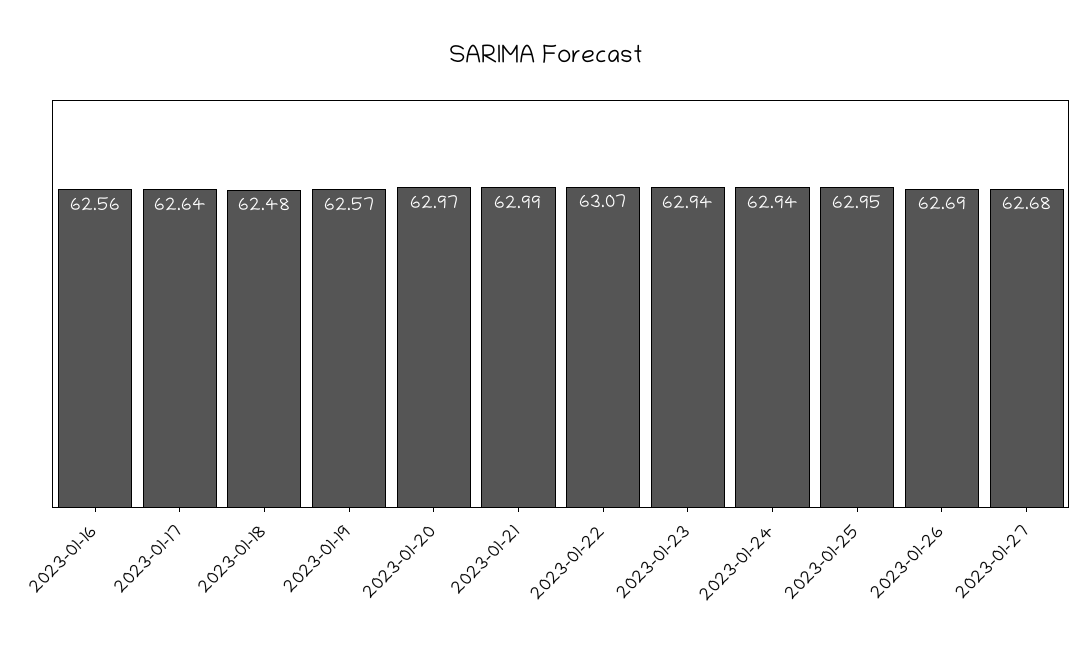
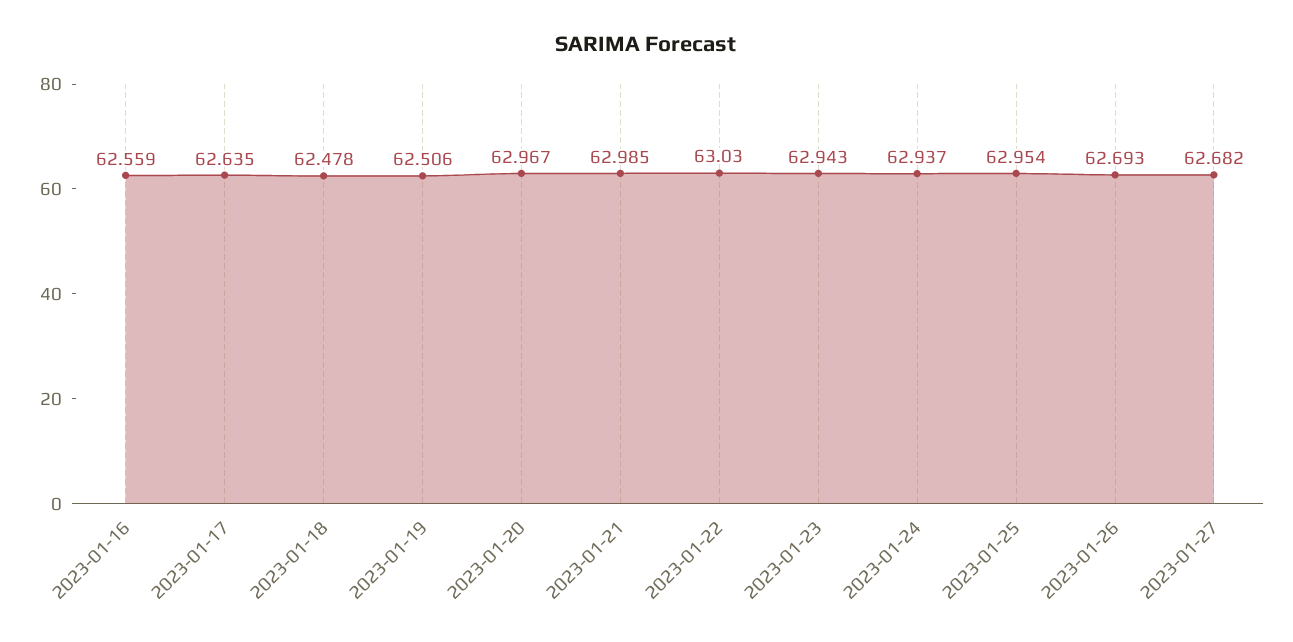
2023-01-19: 62.57 -> 62.506
2023-01-22: 63.07 -> 63.03

